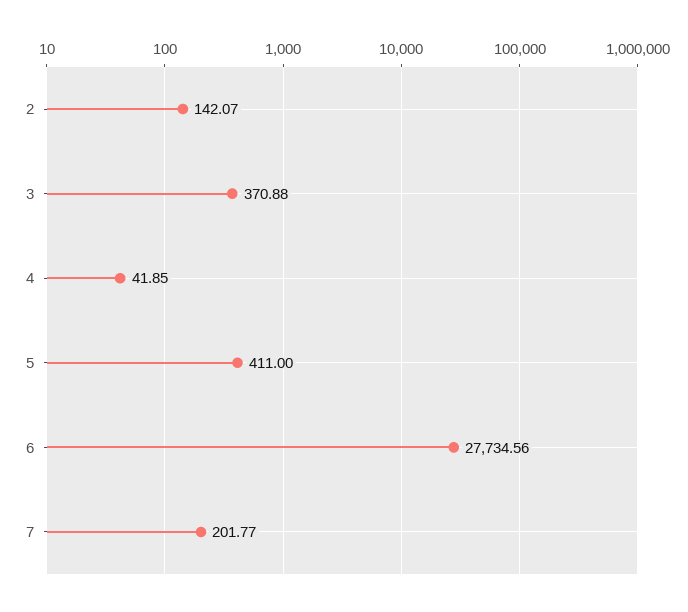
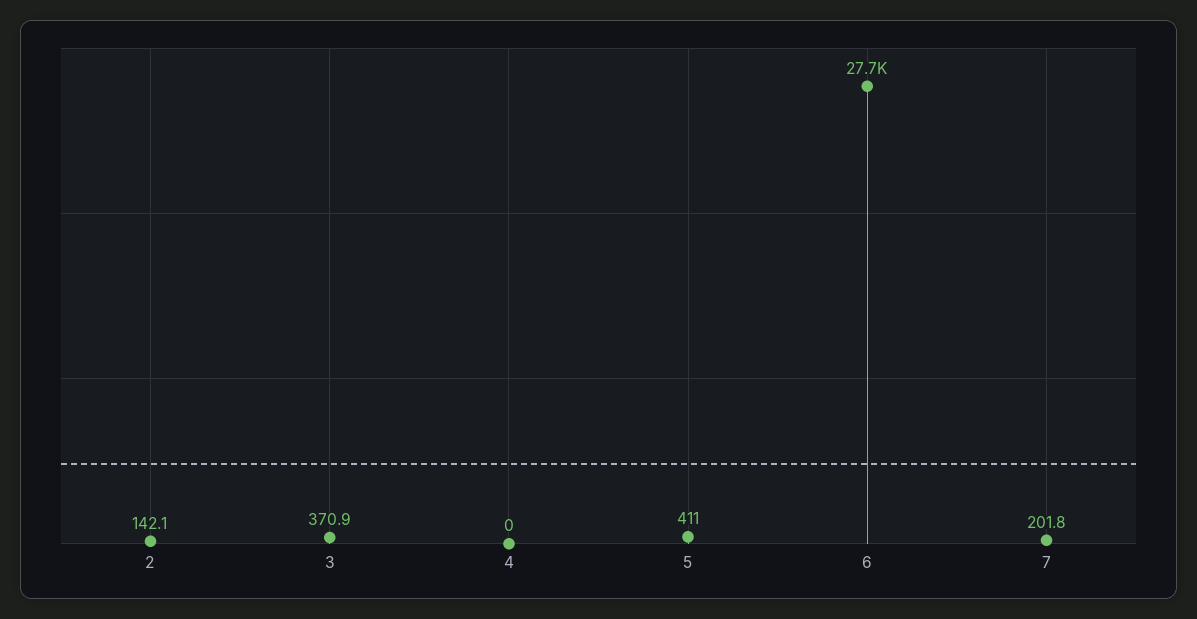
4: 41.85 -> 0

